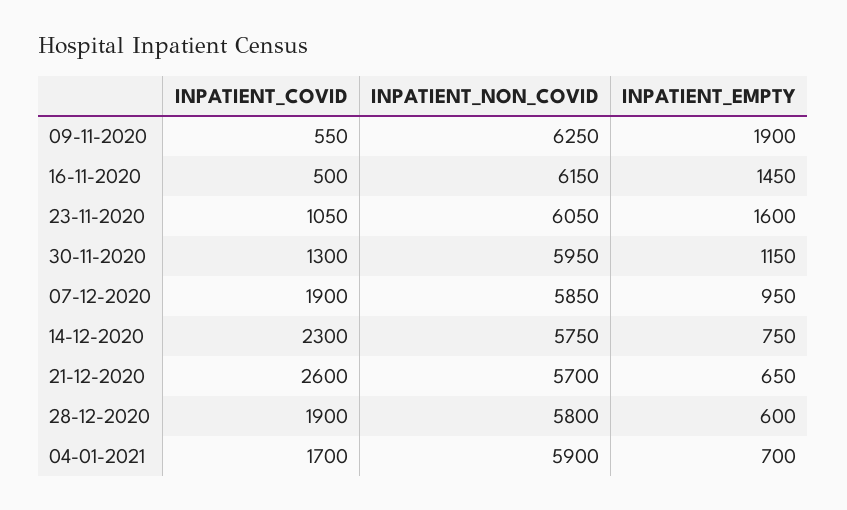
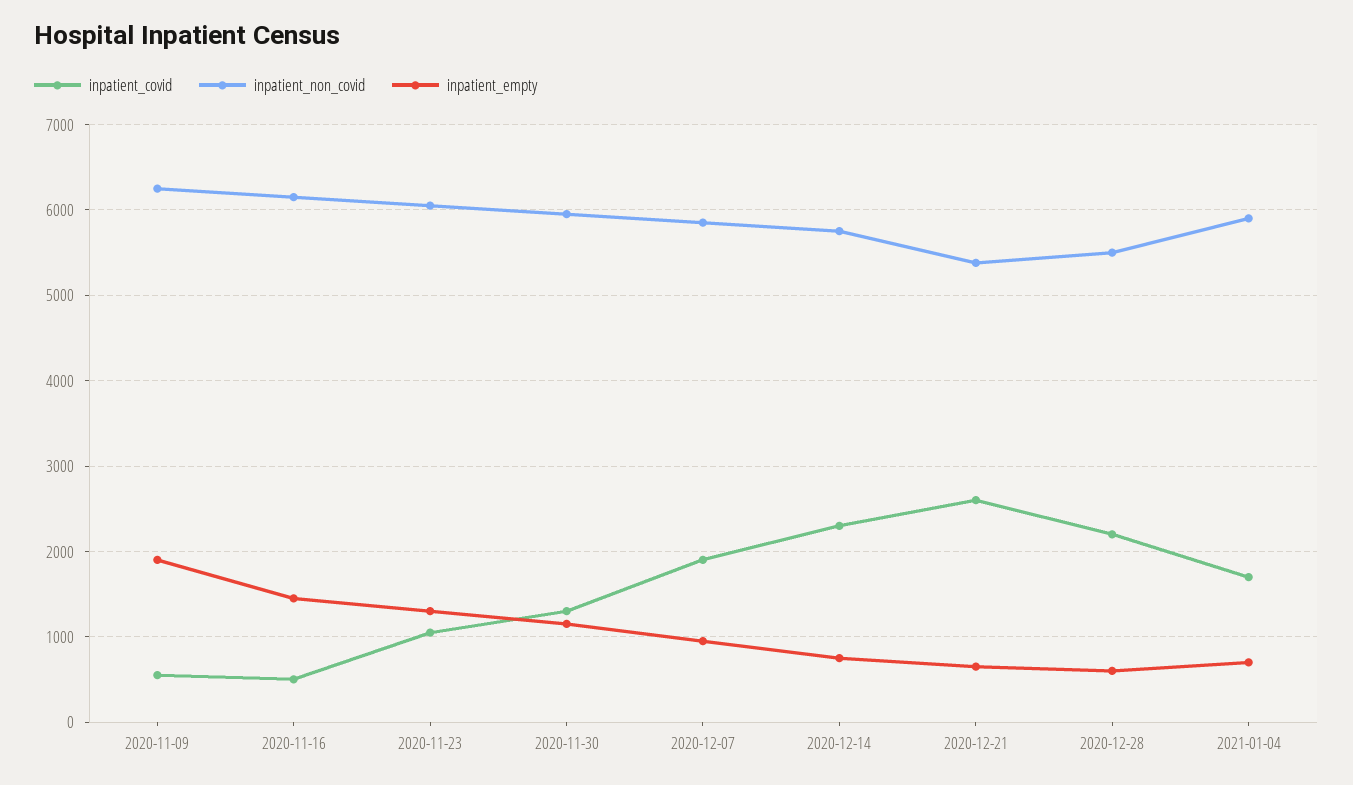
INPATIENT_EMPTY, 23-11-2020: 1600 -> 1300
INPATIENT_NON_COVID, 21-12-2020: 5700 -> 5400
INPATIENT_COVID, 28-12-2020: 1900 -> 2200
INPATIENT_NON_COVID, 28-12-2020: 5800 -> 5500

